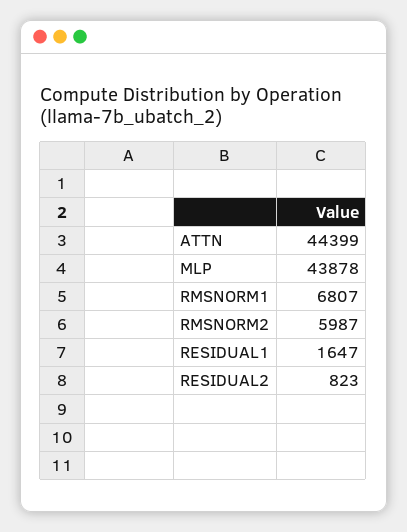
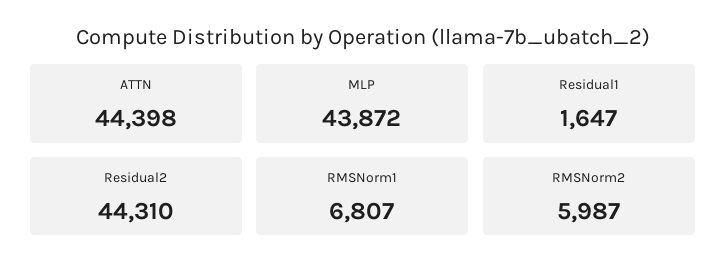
ATTN: 44399 -> 44398
MLP: 43878 -> 43872
RESIDUAL2: 823 -> 44310

